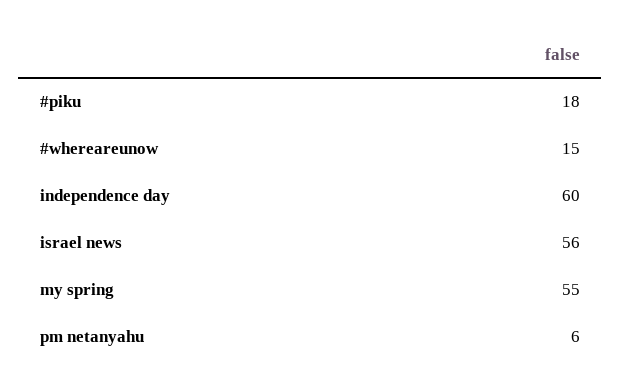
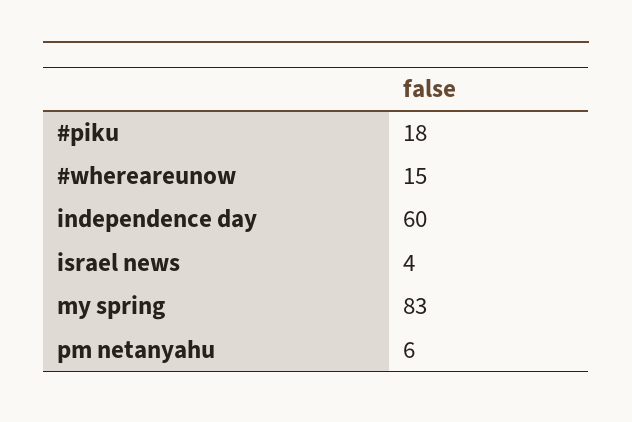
israel news: 56 -> 4
my spring: 55 -> 83

